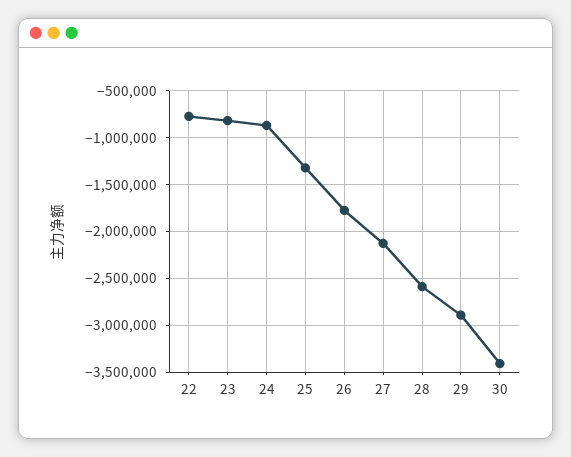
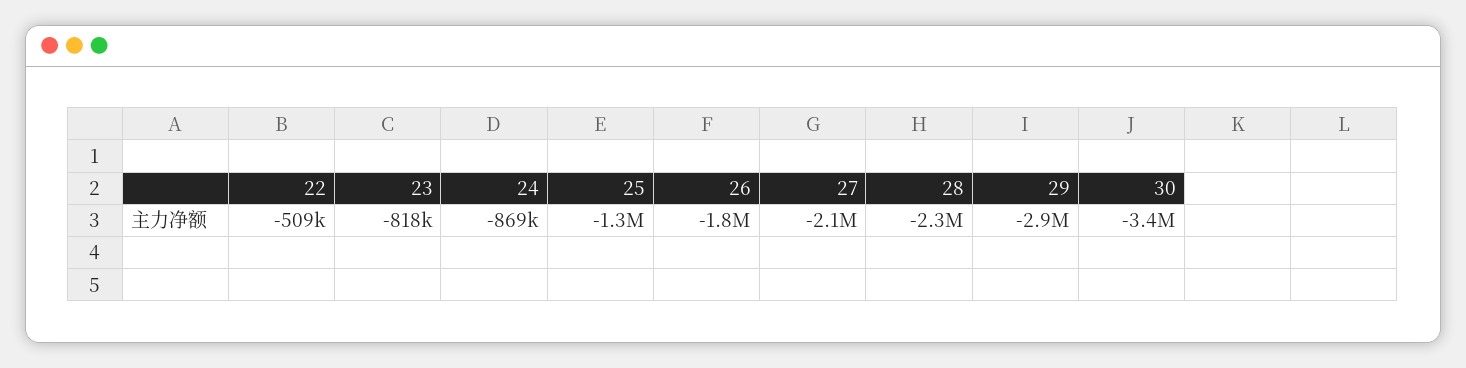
22: -800000 -> -509000
28: -2600000 -> -2300000

